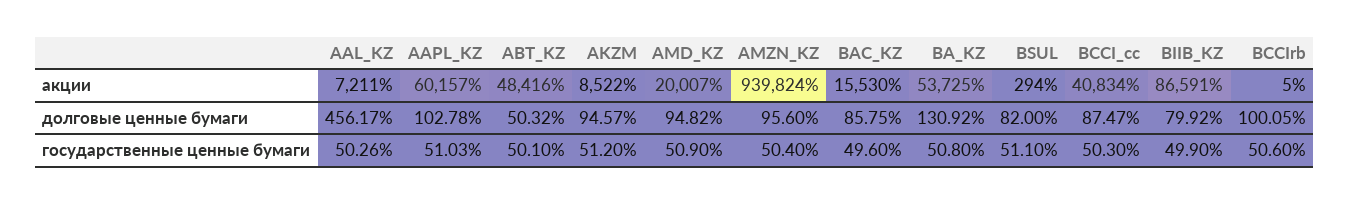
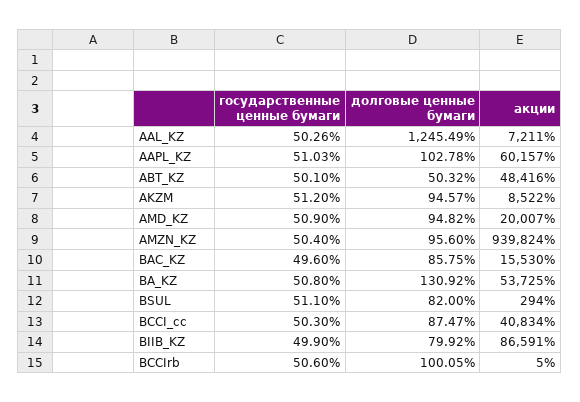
AAL_KZ, долговые ценные бумаги: 456.17 -> 1245.49

